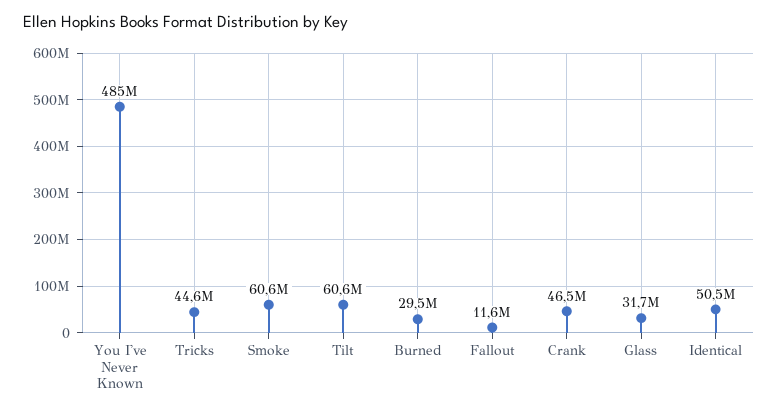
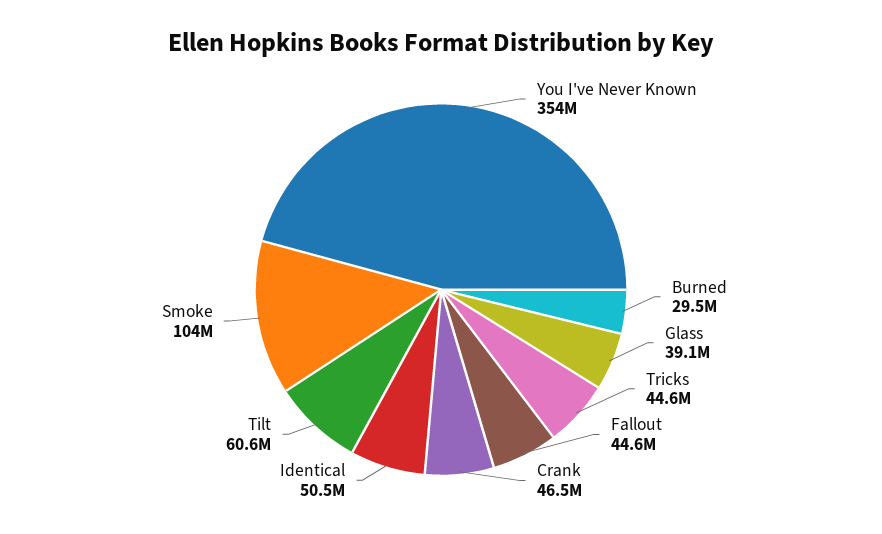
You I've Never Known: 485000000 -> 354000000
Smoke: 60600000 -> 104000000
Fallout: 11600000 -> 44600000
Glass: 31700000 -> 39100000

